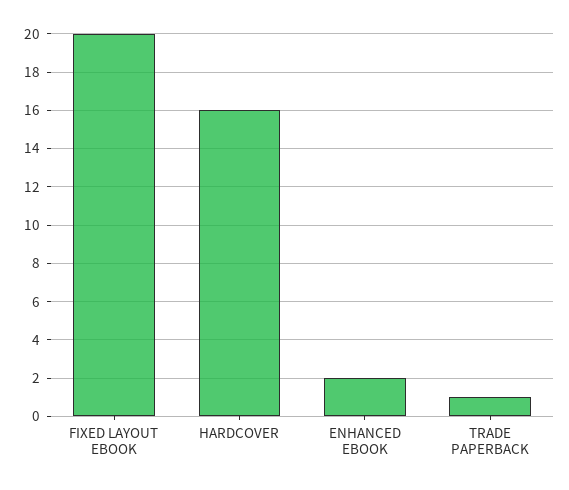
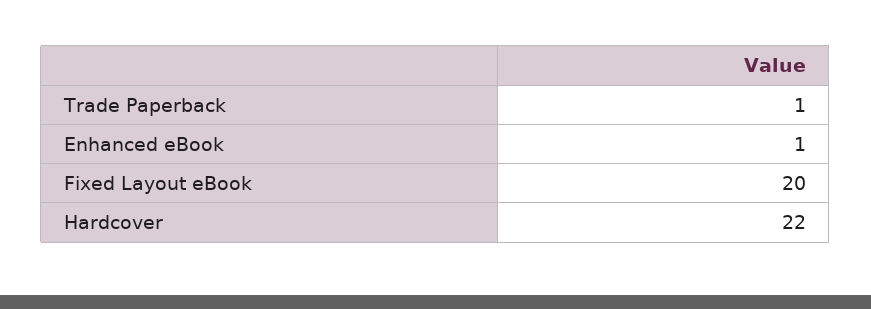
HARDCOVER: 16 -> 22
ENHANCED EBOOK: 2 -> 1

